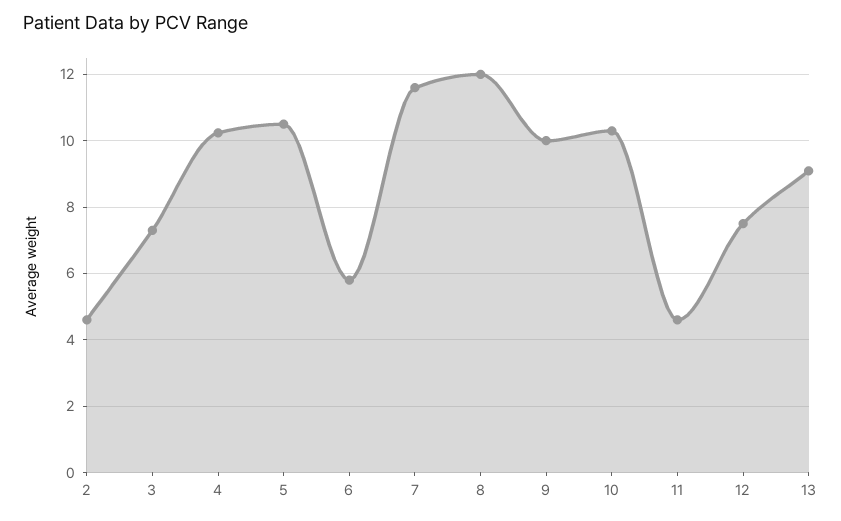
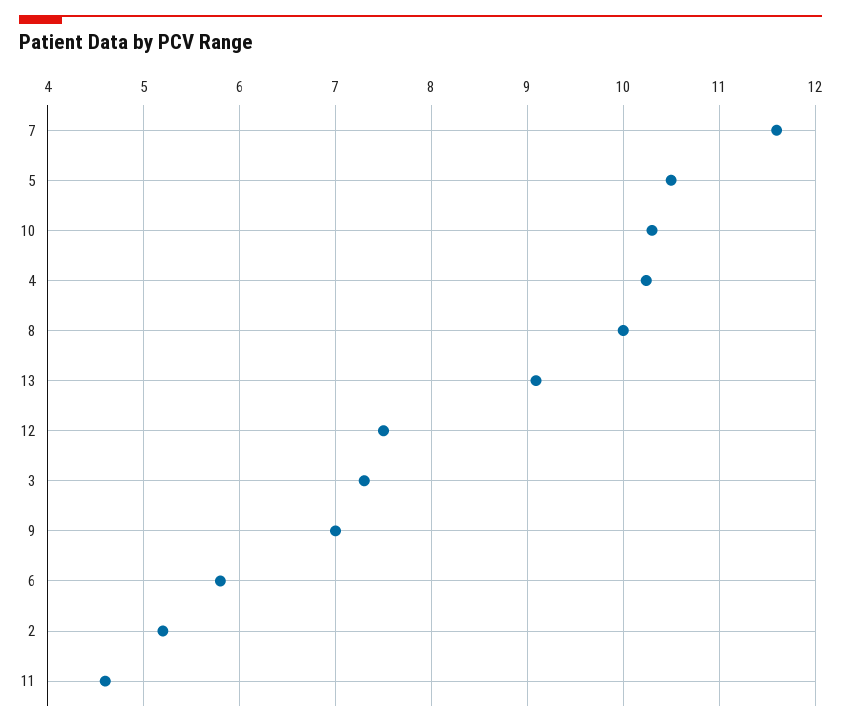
2: 4.6 -> 5.2
8: 12 -> 10
9: 10 -> 7

